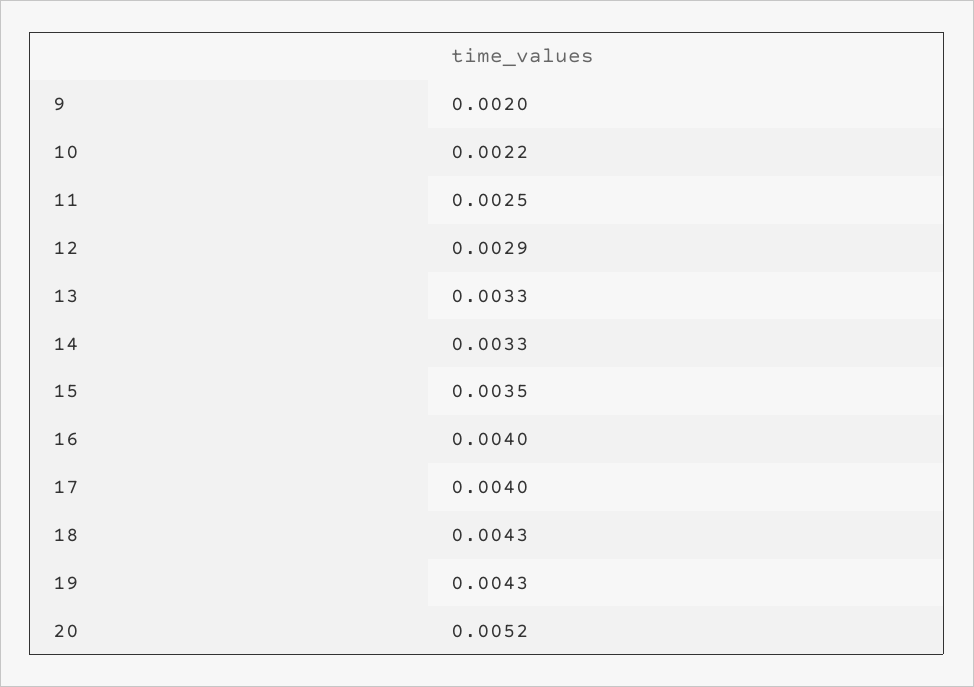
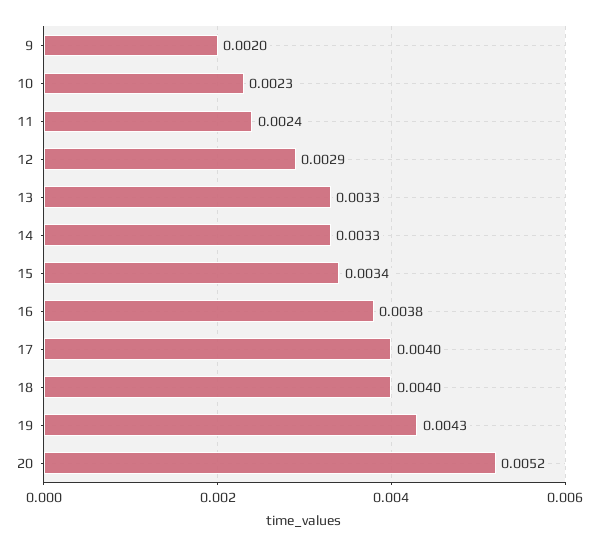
10: 0.0022 -> 0.0023
11: 0.0025 -> 0.0024
15: 0.0035 -> 0.0034
16: 0.004 -> 0.0038
18: 0.0043 -> 0.004

